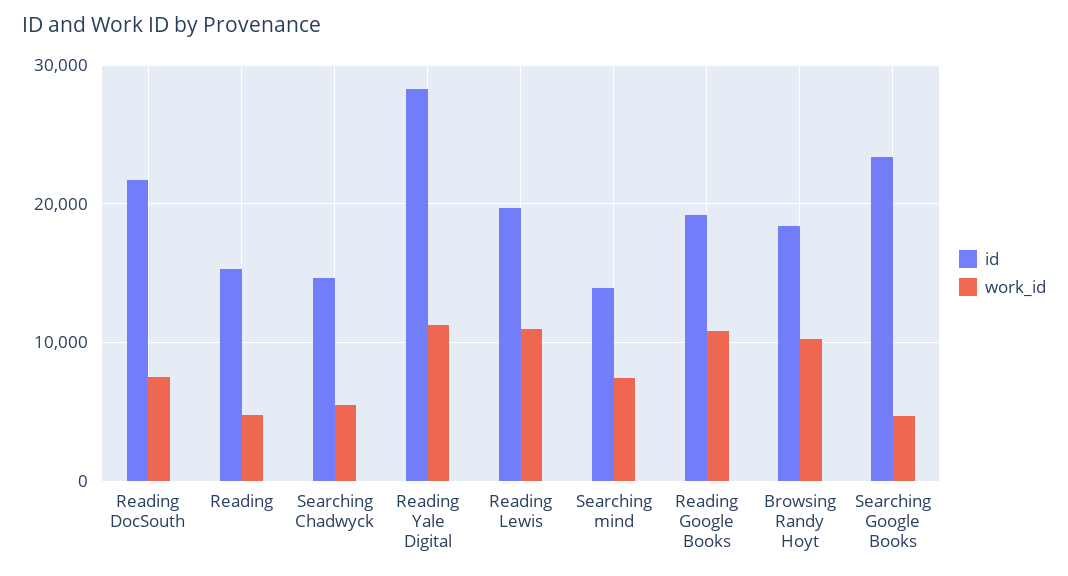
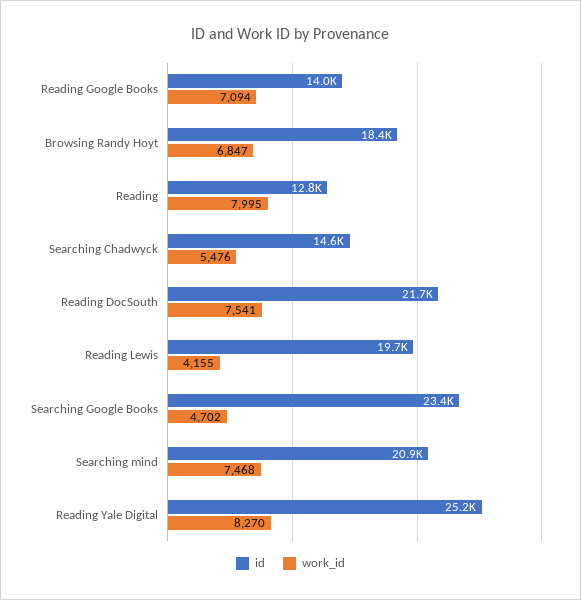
id, Reading: 15000 -> 12800
work_id, Reading: 5000 -> 7995
id, Reading Yale Digital: 28000 -> 25200
work_id, Reading Yale Digital: 11000 -> 8270
work_id, Reading Lewis: 11000 -> 4155
id, Searching mind: 14000 -> 20900
id, Reading Google Books: 19000 -> 14000
work_id, Reading Google Books: 11000 -> 7094
work_id, Browsing Randy Hoyt: 10000 -> 6847

